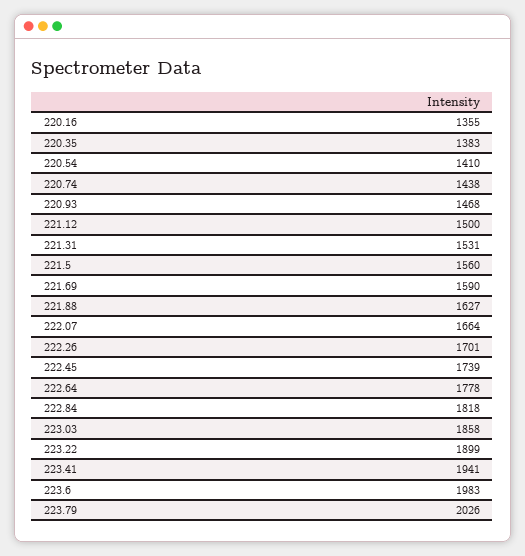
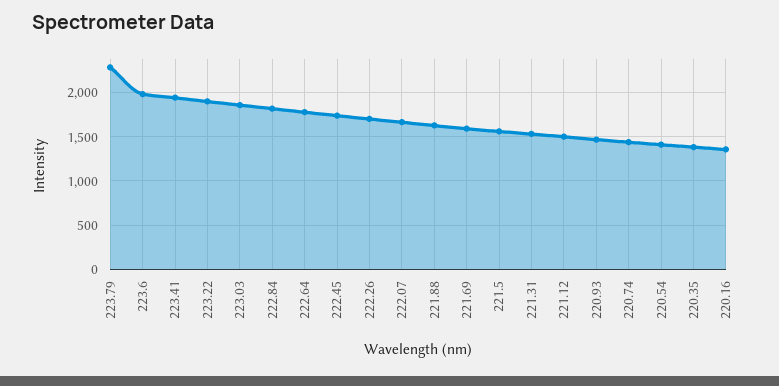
223.79: 2026 -> 2300

